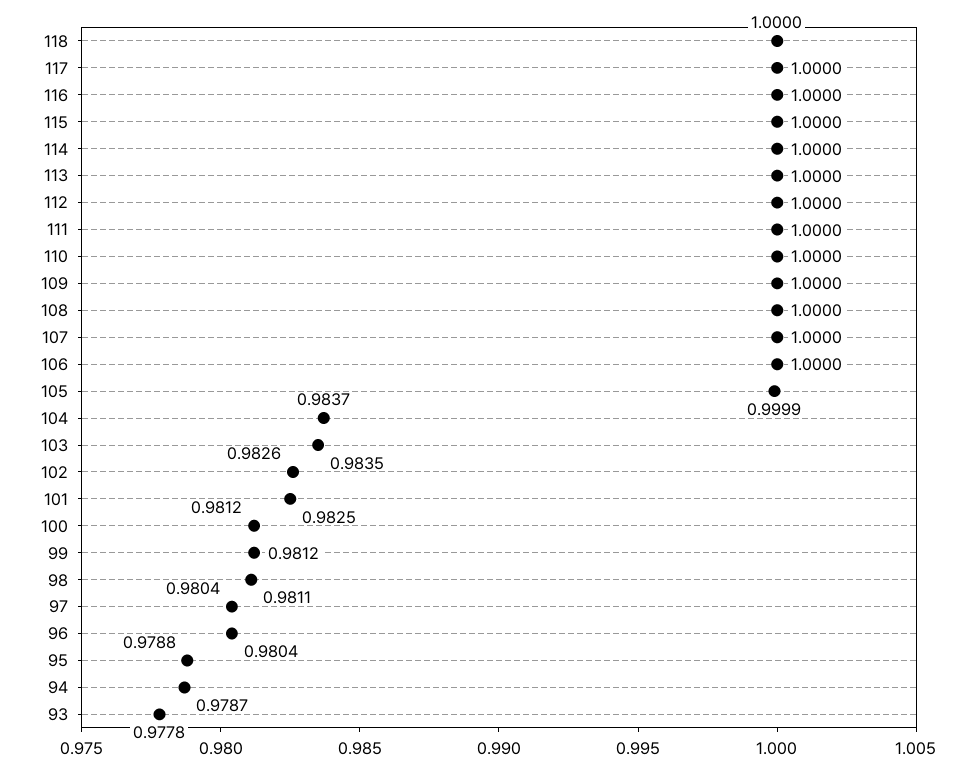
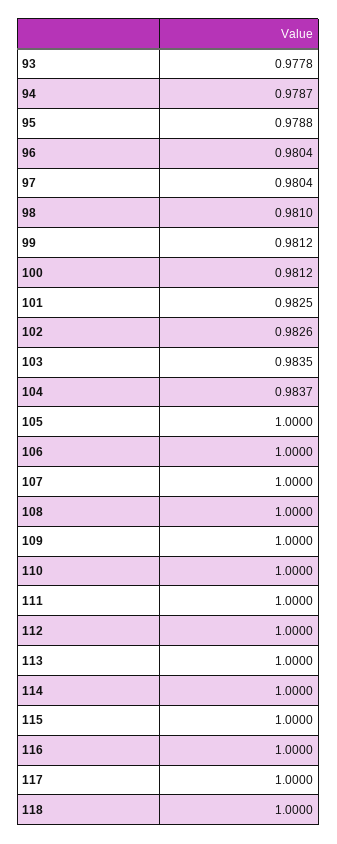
105: 0.9999 -> 1
98: 0.9811 -> 0.981

